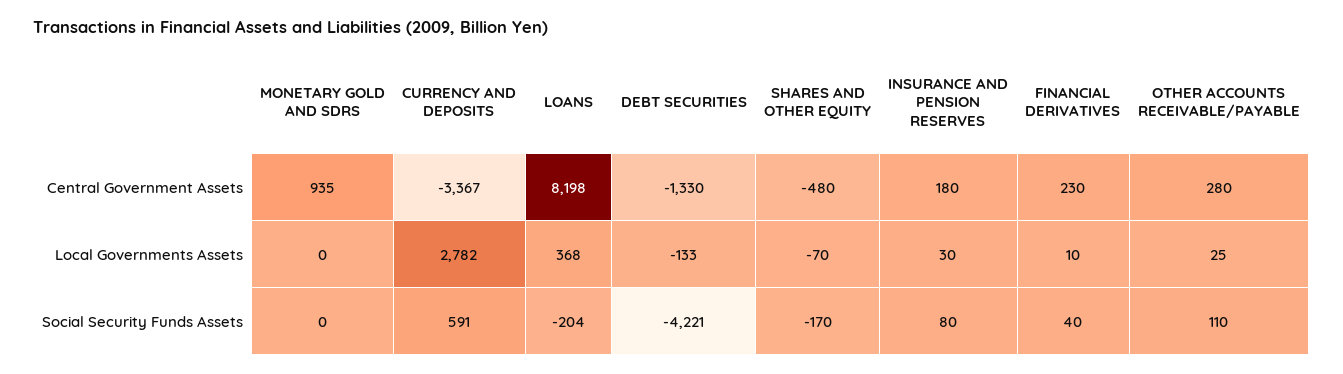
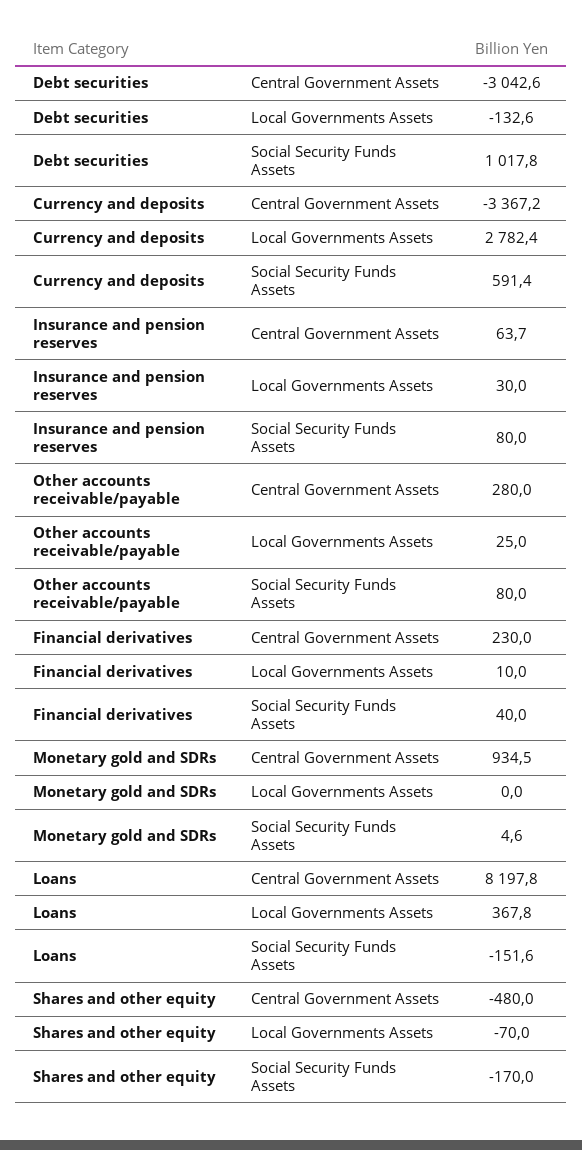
DEBT SECURITIES, Central Government Assets: -1330 -> -3042.6
INSURANCE AND PENSION RESERVES, Central Government Assets: 180 -> 63.7
MONETARY GOLD AND SDRS, Social Security Funds Assets: 0 -> 4.6
LOANS, Social Security Funds Assets: -204 -> -151.6
DEBT SECURITIES, Social Security Funds Assets: -4221 -> 1017.8
OTHER ACCOUNTS RECEIVABLE/PAYABLE, Social Security Funds Assets: 110 -> 80

